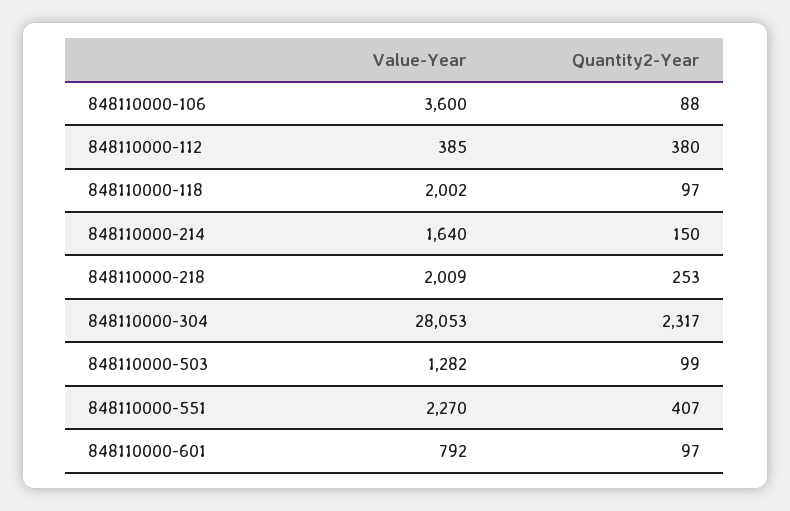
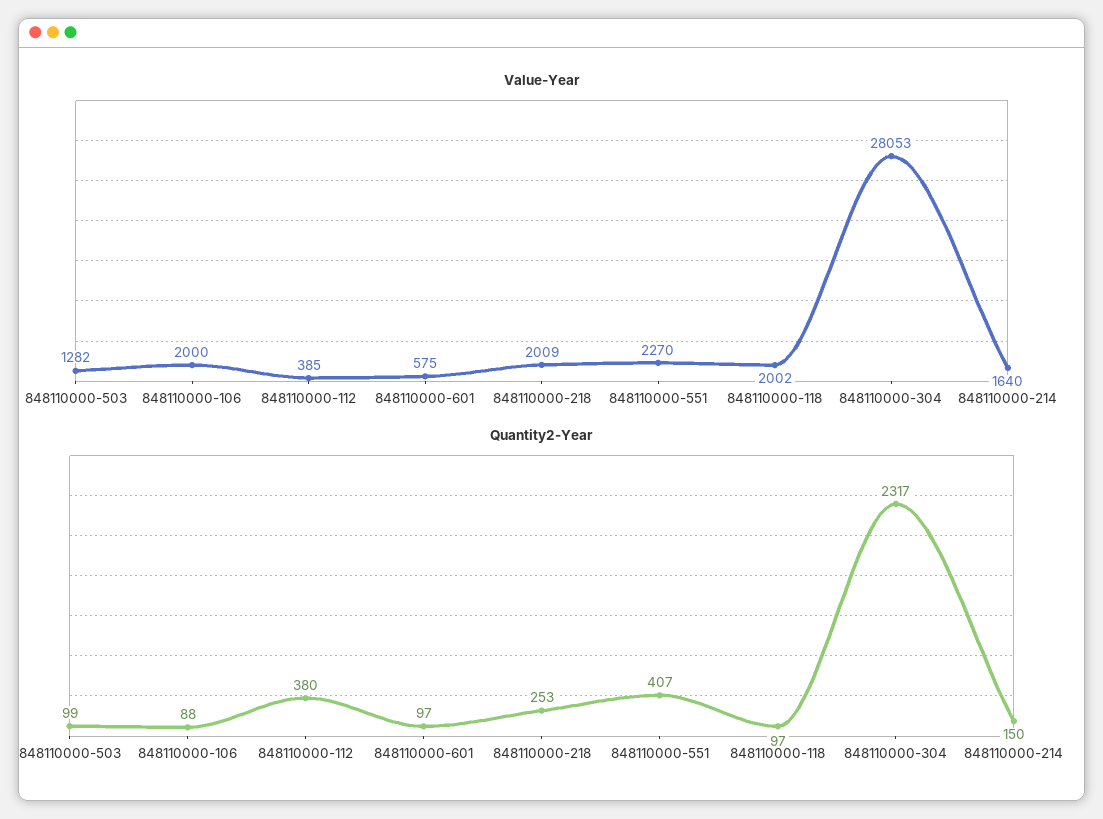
Value-Year, 848110000-106: 3600 -> 2000
Value-Year, 848110000-601: 792 -> 575

